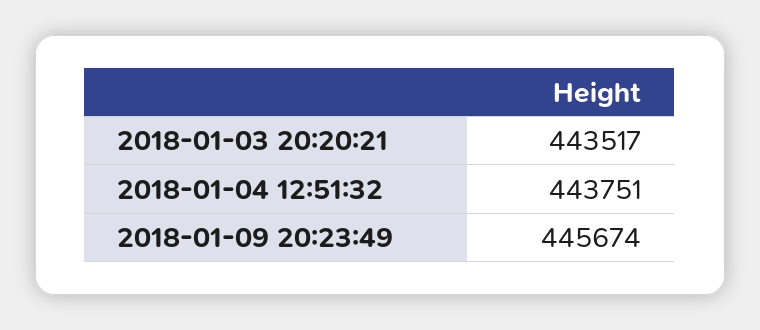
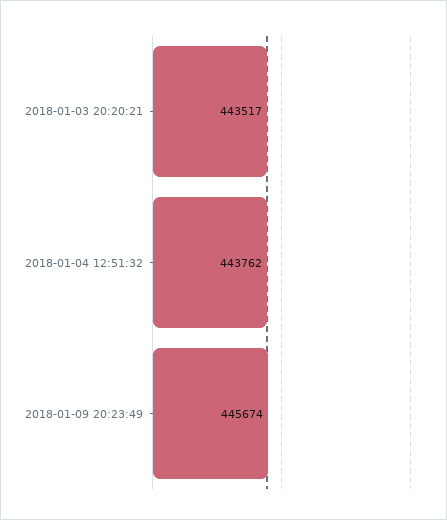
2018-01-04 12:51:32: 443751 -> 443762

